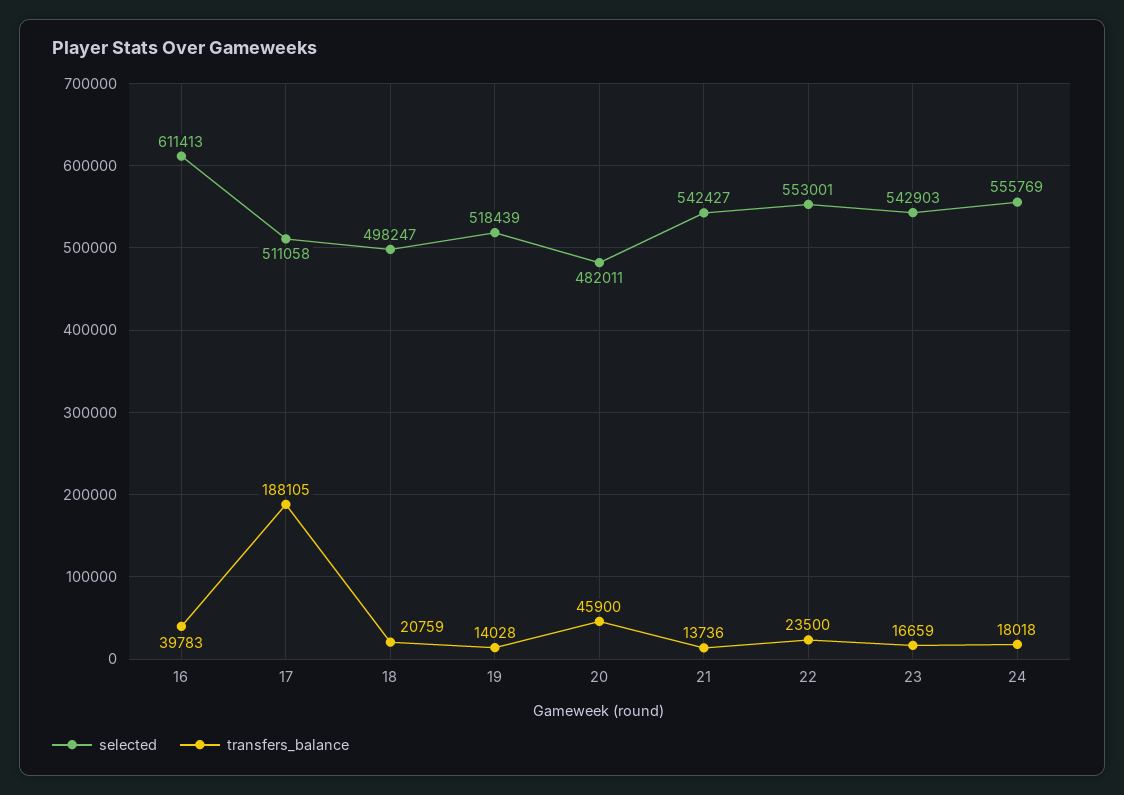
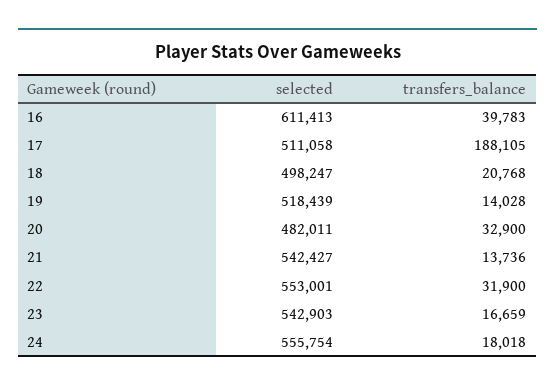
transfers_balance, 18: 20759 -> 20768
transfers_balance, 20: 45900 -> 32900
transfers_balance, 22: 23500 -> 31900
selected, 24: 555769 -> 555754

